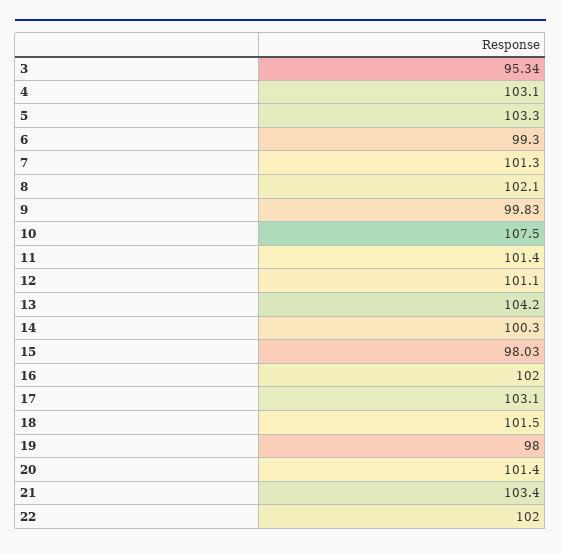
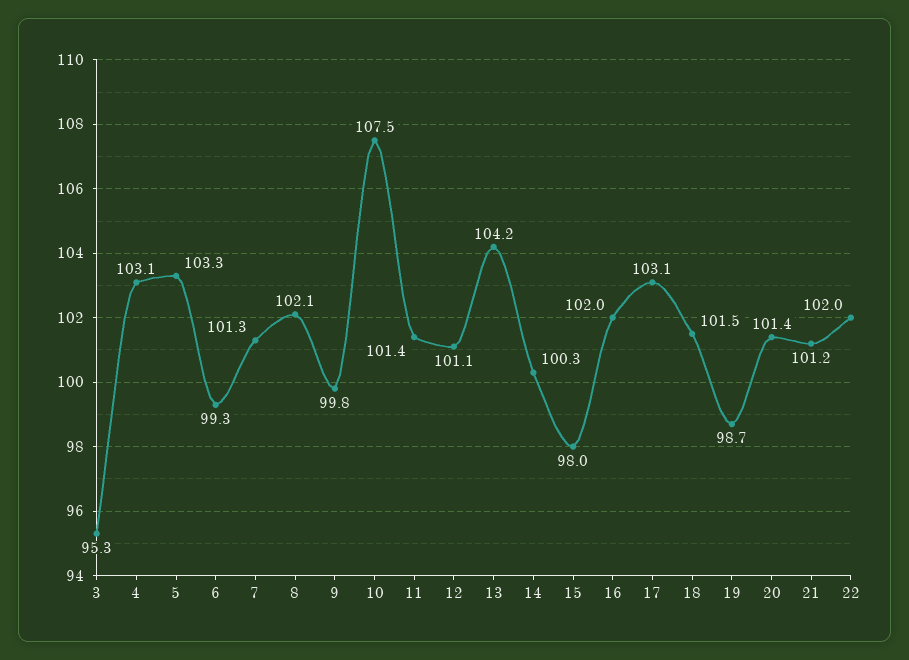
19: 98 -> 98.7
21: 103.4 -> 101.2

